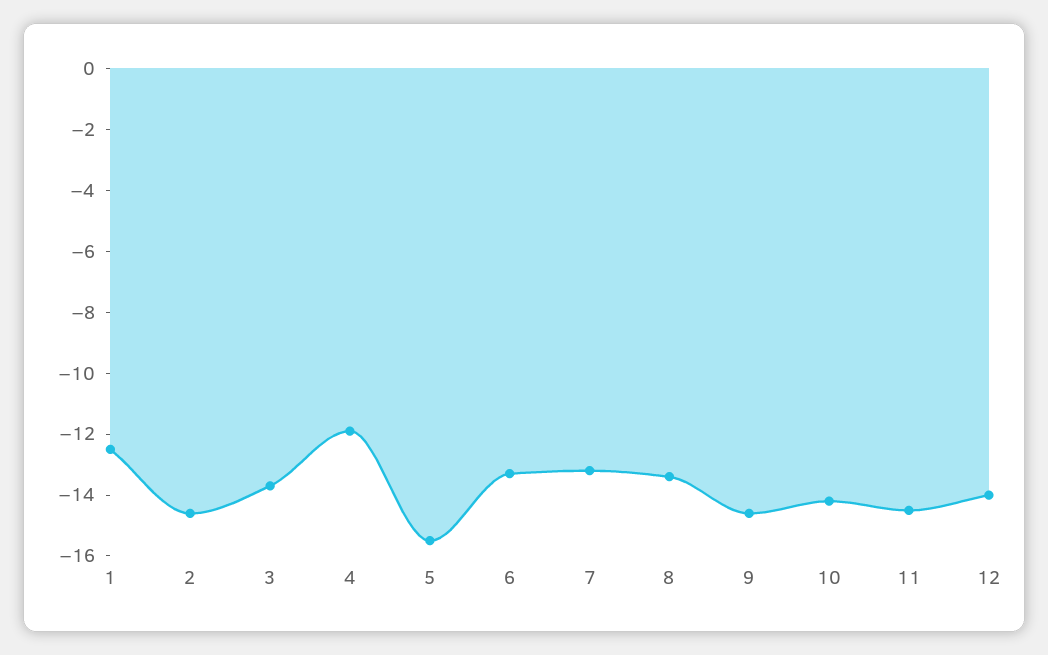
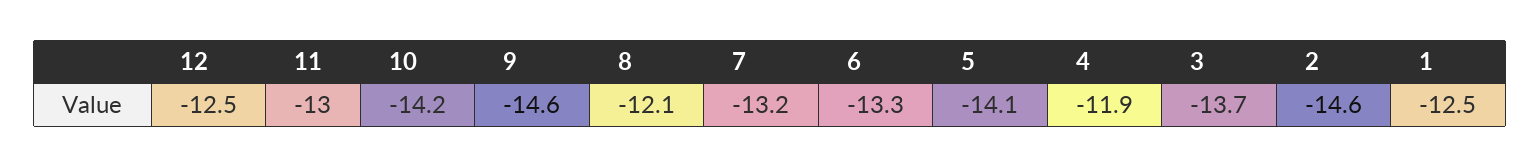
5: -15.5 -> -14.1
8: -13.5 -> -12.1
11: -14.5 -> -13
12: -14 -> -12.5

